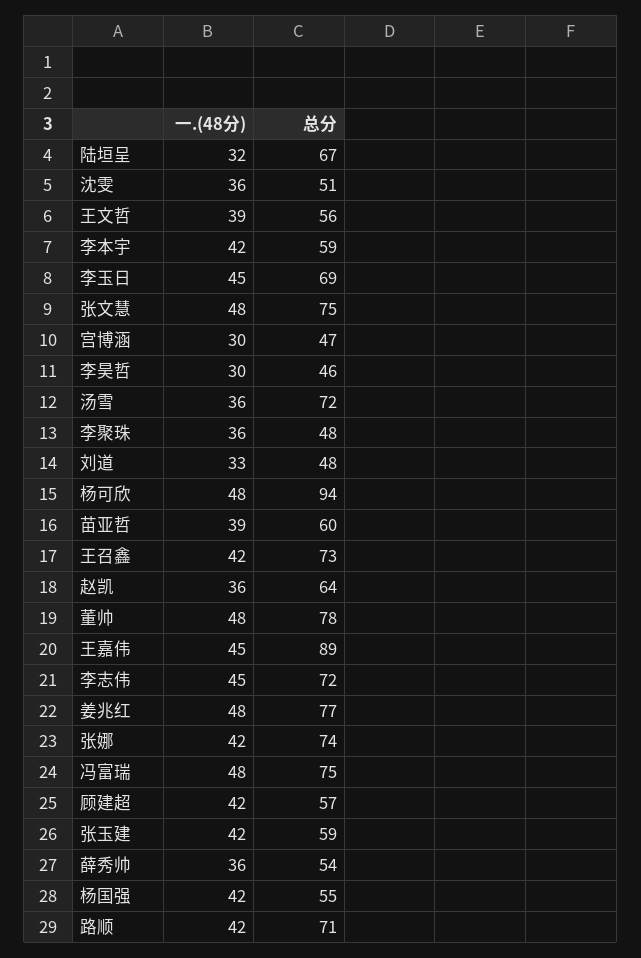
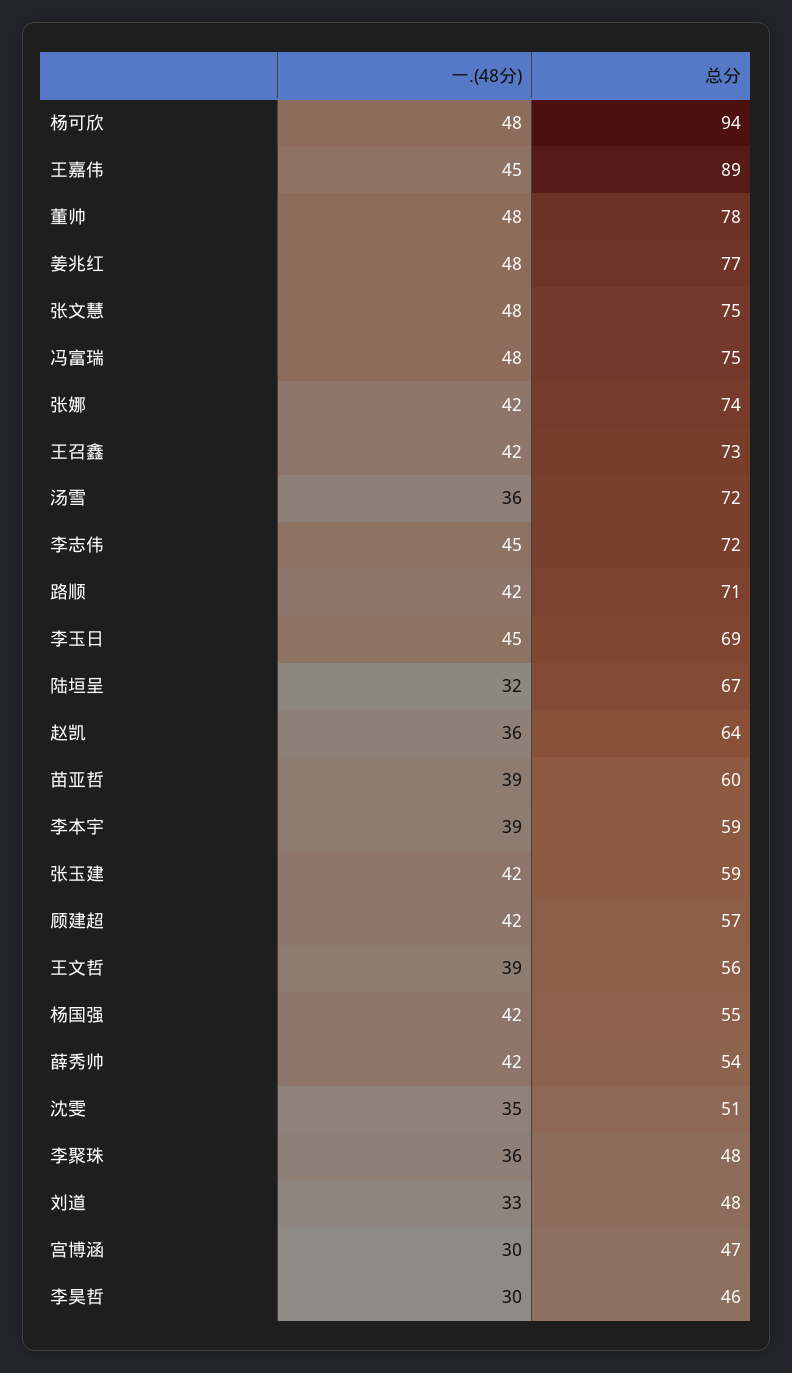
一.(48分), 沈雯: 36 -> 35
一.(48分), 李本宇: 42 -> 39
一.(48分), 薛秀帅: 36 -> 42

